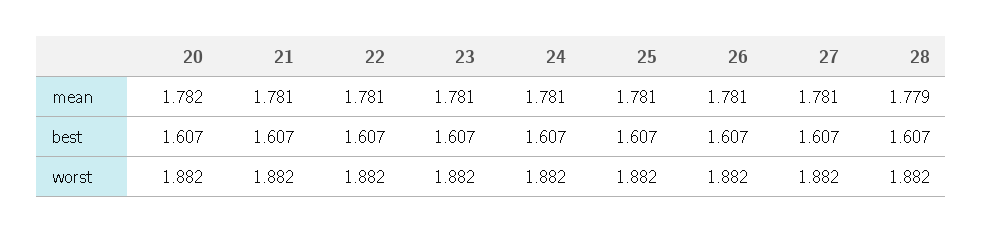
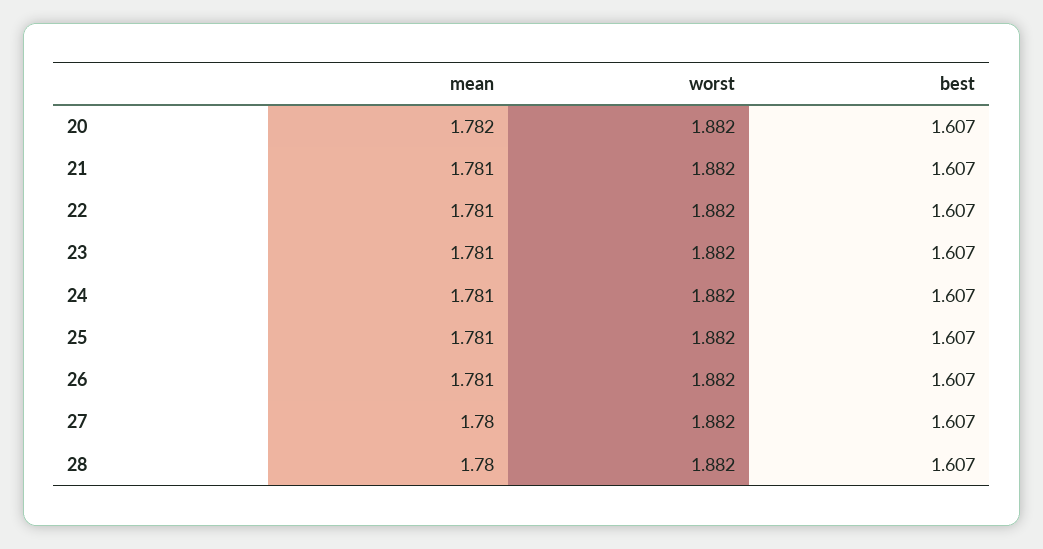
27, mean: 1.781 -> 1.78
28, mean: 1.779 -> 1.78

